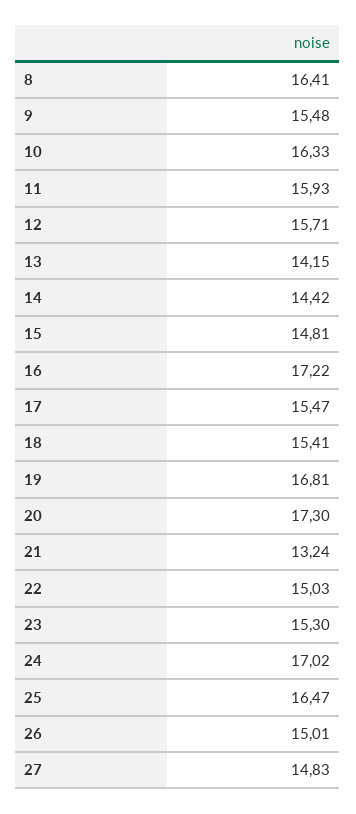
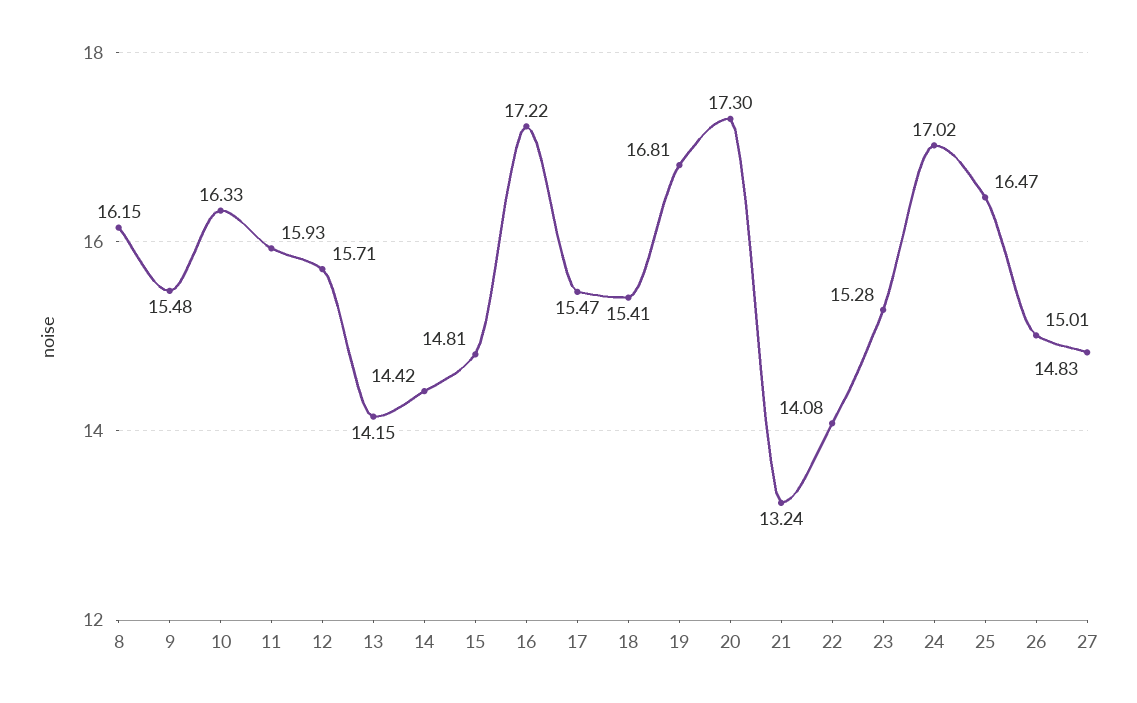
8: 16.41 -> 16.15
22: 15.03 -> 14.08
23: 15.3 -> 15.28

